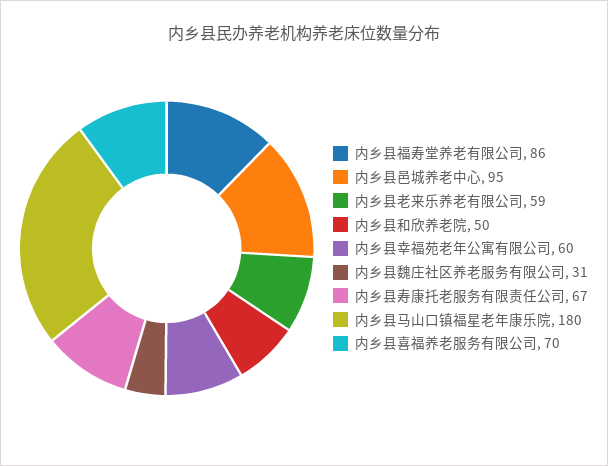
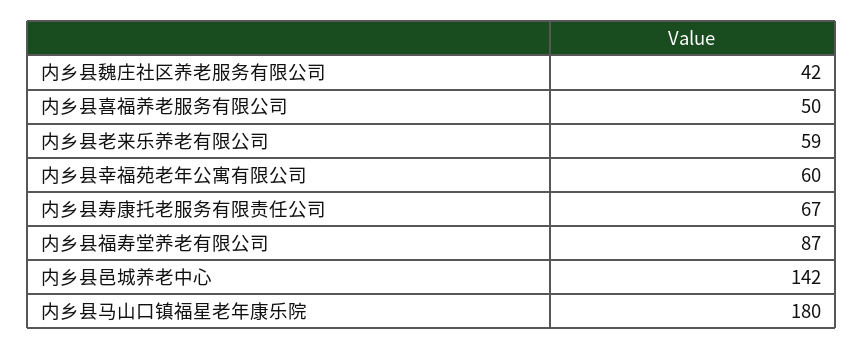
内乡县福寿堂养老有限公司: 86 -> 87
内乡县邑城养老中心: 95 -> 142
内乡县和欣养老院: 50 -> none
内乡县魏庄社区养老服务有限公司: 31 -> 42
内乡县喜福养老服务有限公司: 70 -> 50

